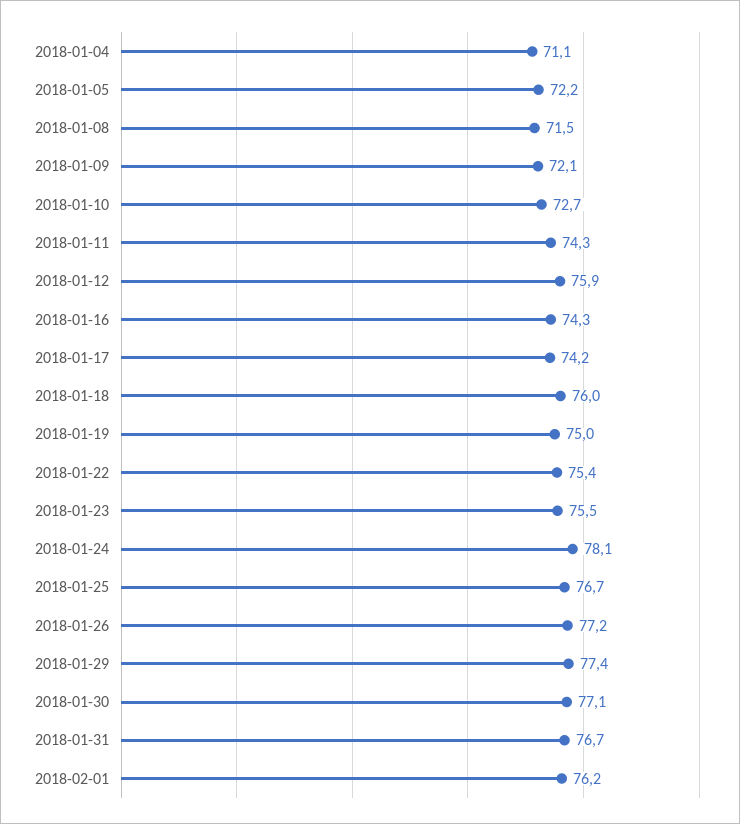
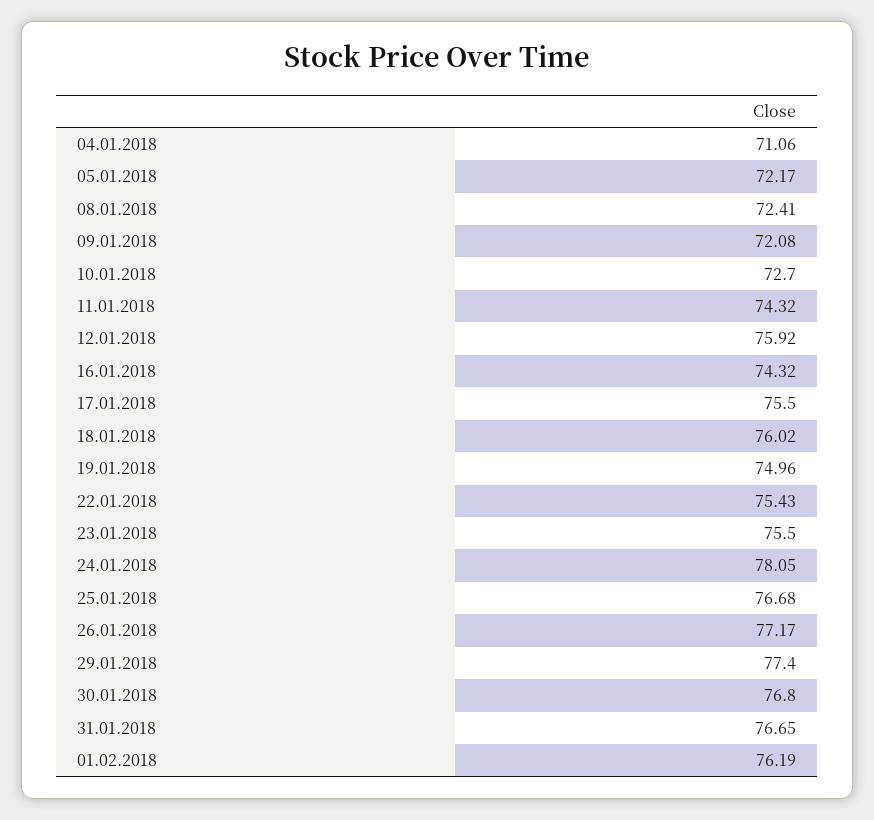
2018-01-08: 71.5 -> 72.41
2018-01-17: 74.2 -> 75.5
2018-01-30: 77.1 -> 76.8

